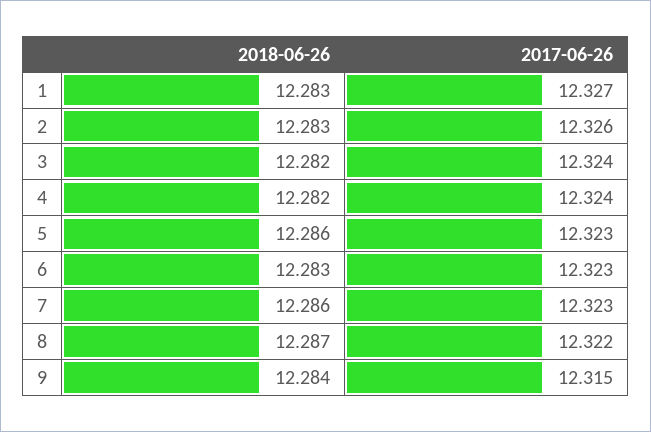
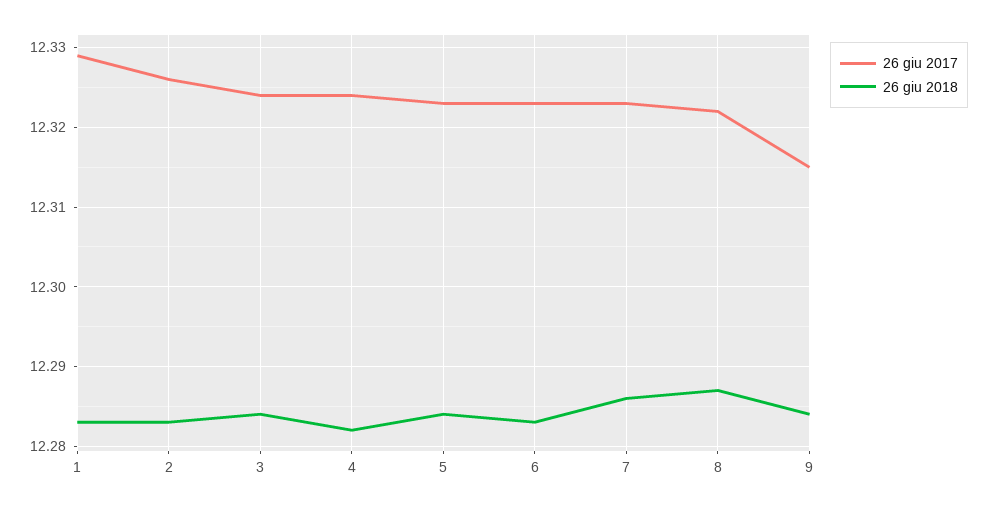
2017-06-26, 1: 12.327 -> 12.329
2018-06-26, 3: 12.282 -> 12.284
2018-06-26, 5: 12.286 -> 12.284

